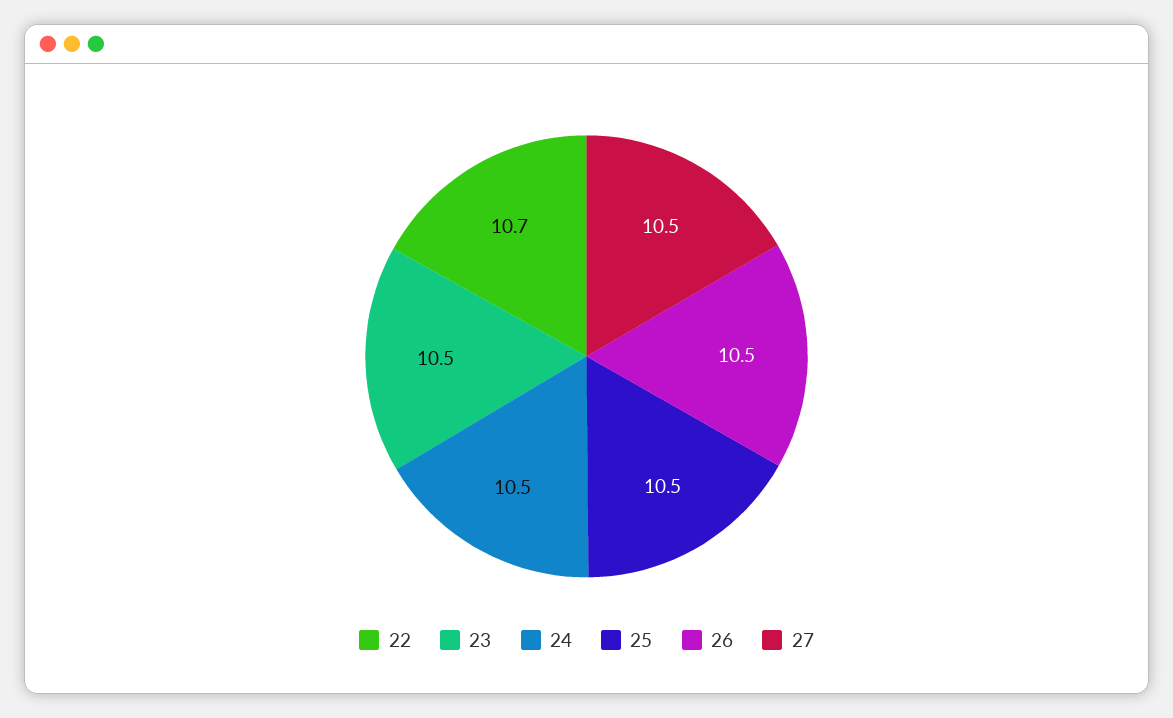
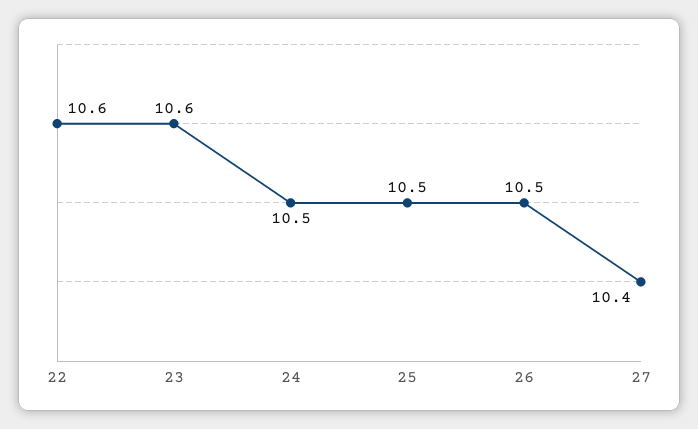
22: 10.7 -> 10.6
23: 10.5 -> 10.6
27: 10.5 -> 10.4

